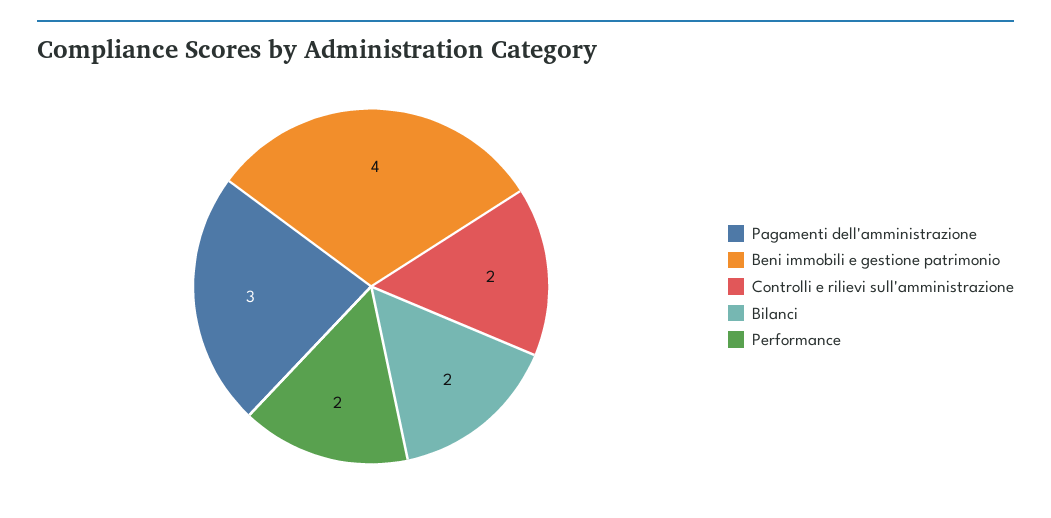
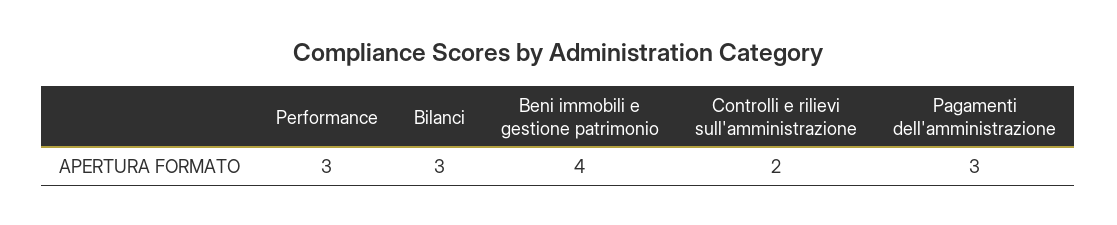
Bilanci: 2 -> 3
Performance: 2 -> 3

